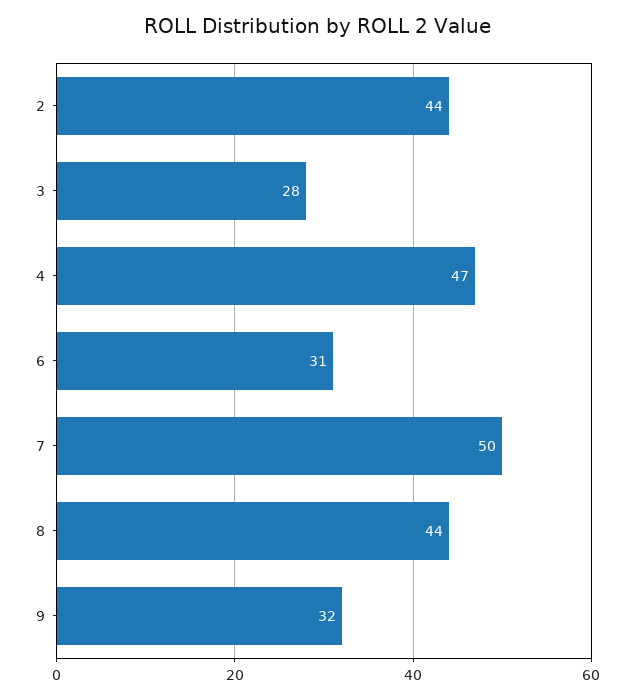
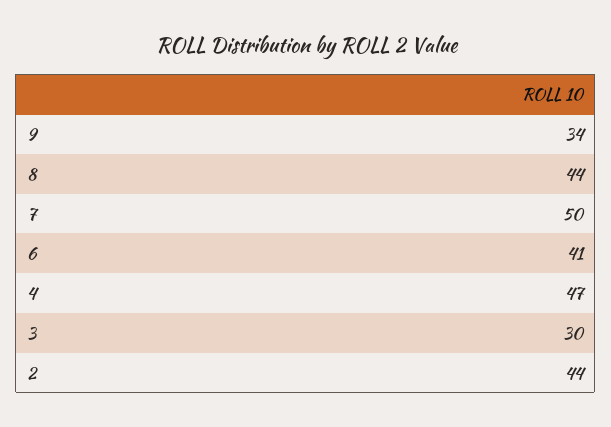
3: 28 -> 30
6: 31 -> 41
9: 32 -> 34

